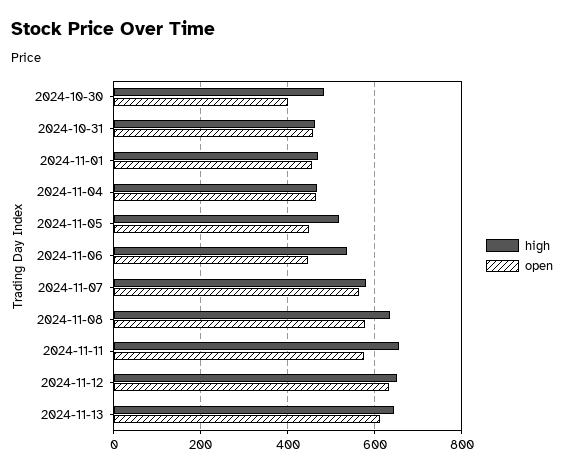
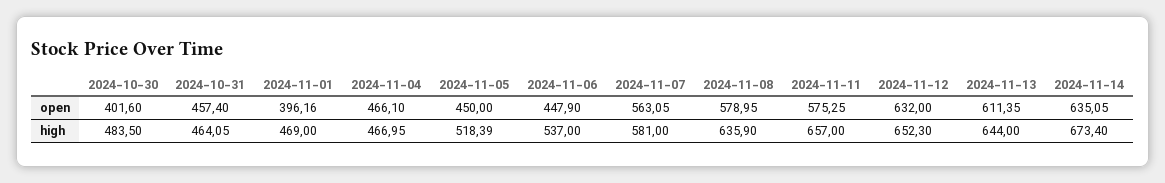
open, 2024-11-01: 460 -> 396.16
open, 2024-11-14: none -> 635.05
high, 2024-11-14: none -> 673.4

